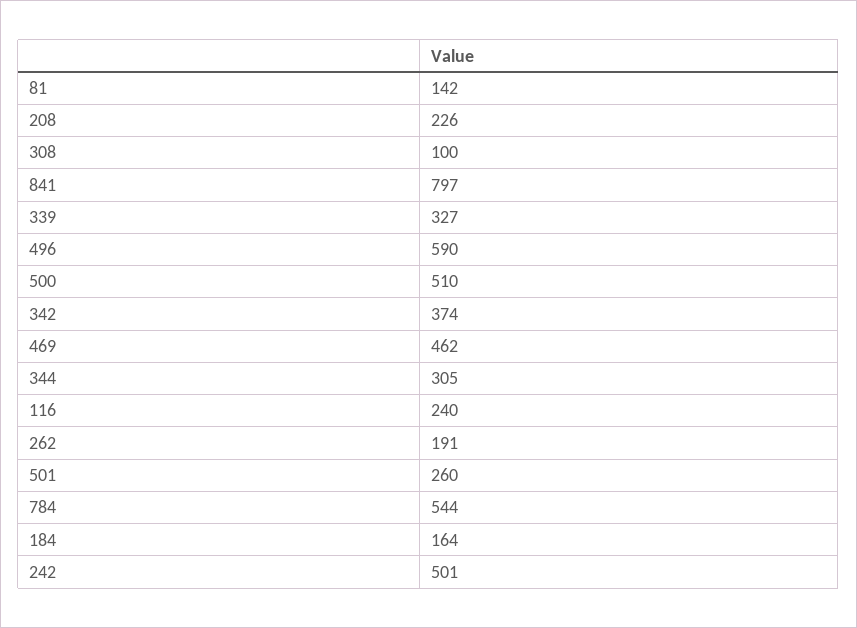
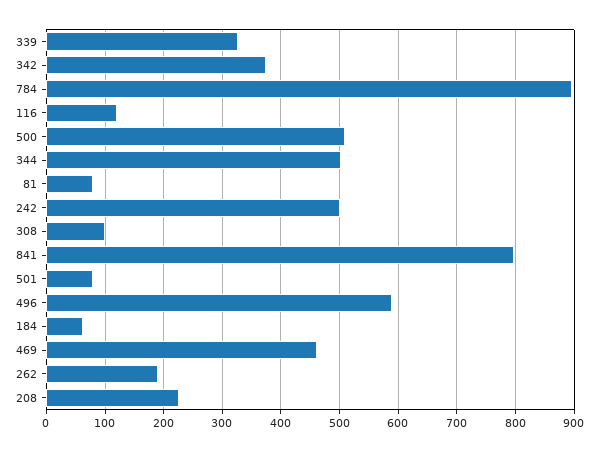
81: 142 -> 80
344: 305 -> 500
116: 240 -> 120
501: 260 -> 80
784: 544 -> 900
184: 164 -> 60

